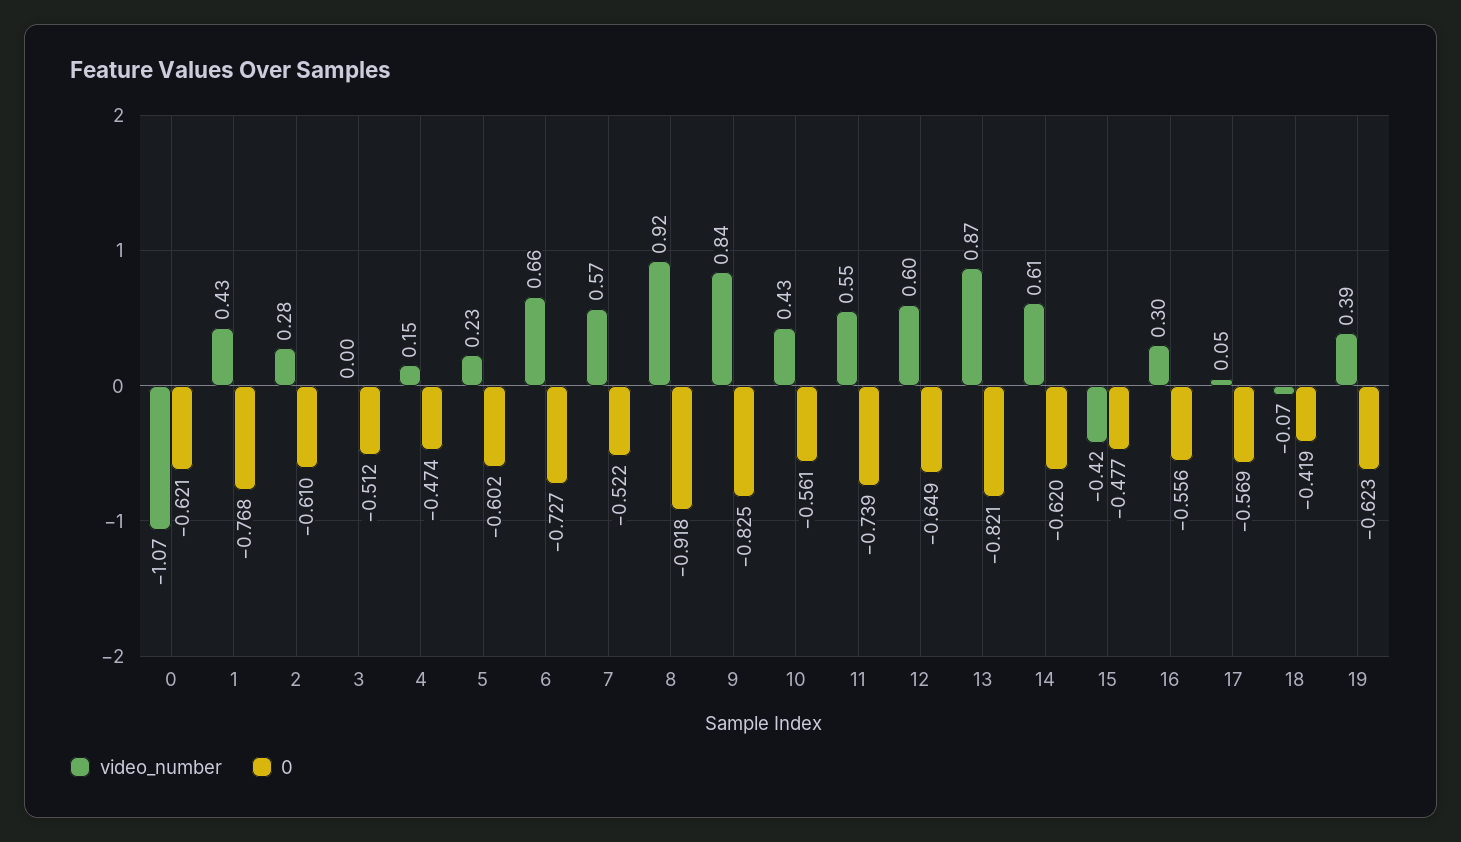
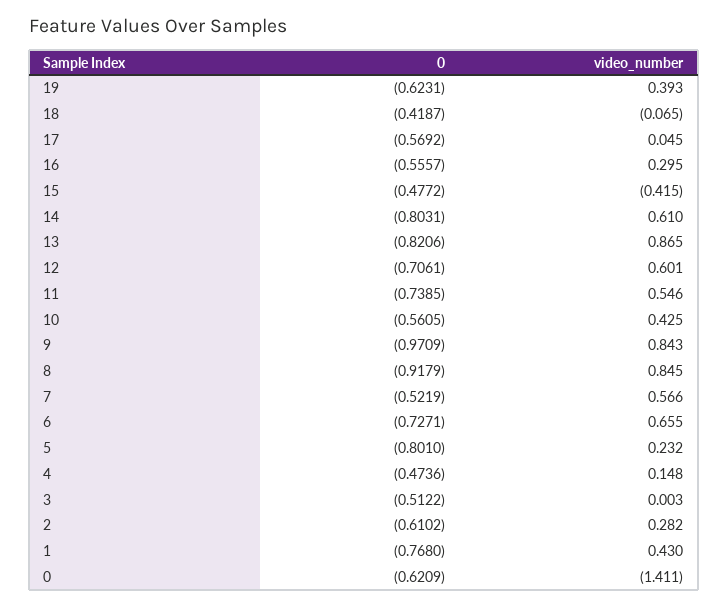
video_number, 0: -1.07 -> -1.411
0, 5: -0.602 -> -0.801
video_number, 8: 0.92 -> 0.845
0, 9: -0.825 -> -0.9709
0, 12: -0.649 -> -0.7061
0, 14: -0.62 -> -0.8031

